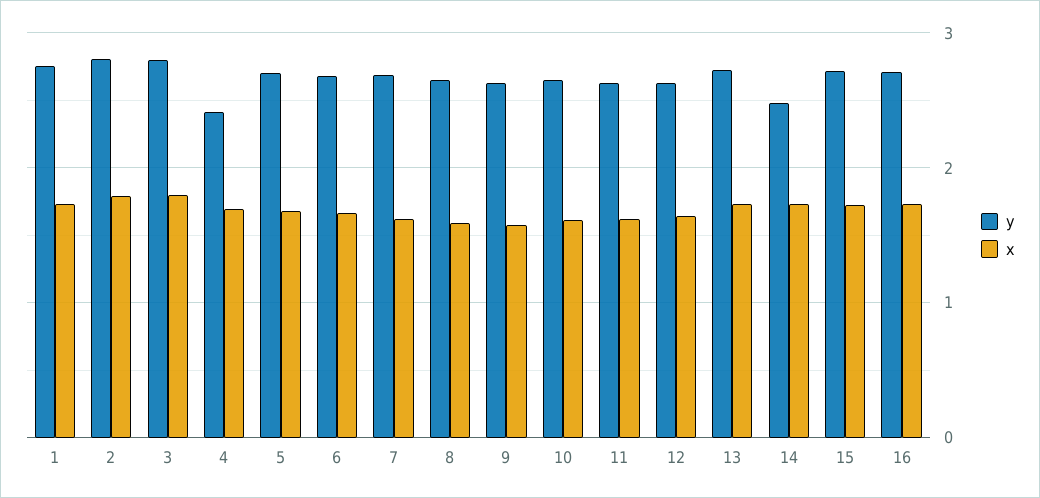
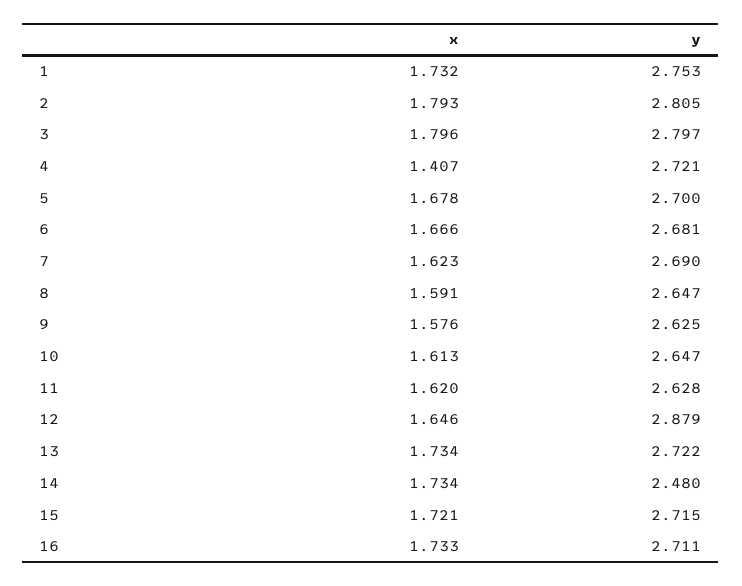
y, 4: 2.4 -> 2.721
x, 4: 1.7 -> 1.407
y, 12: 2.6 -> 2.879

